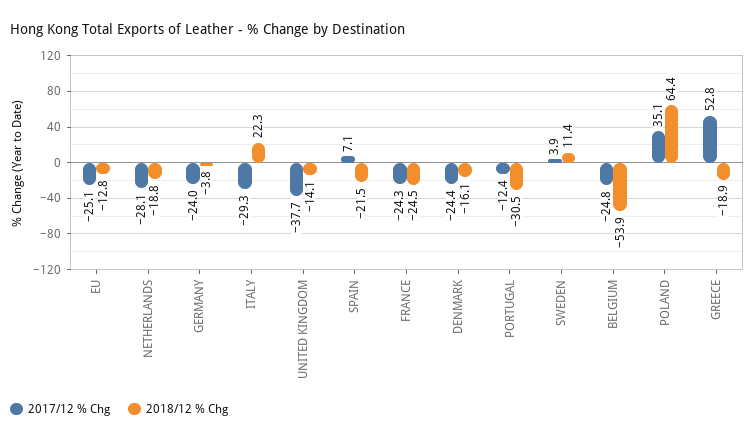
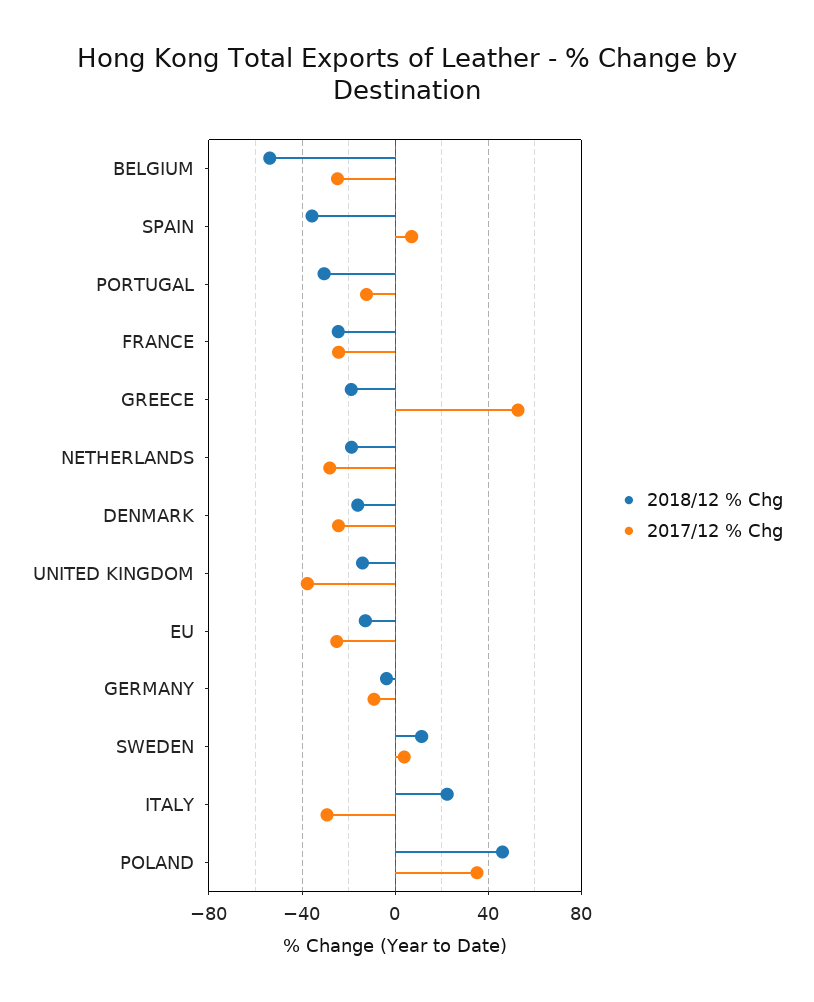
2017/12 % Chg, GERMANY: -24 -> -10
2018/12 % Chg, SPAIN: -21.5 -> -35
2018/12 % Chg, POLAND: 64.4 -> 45

